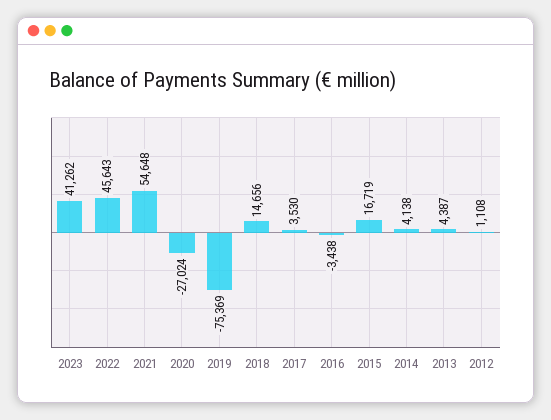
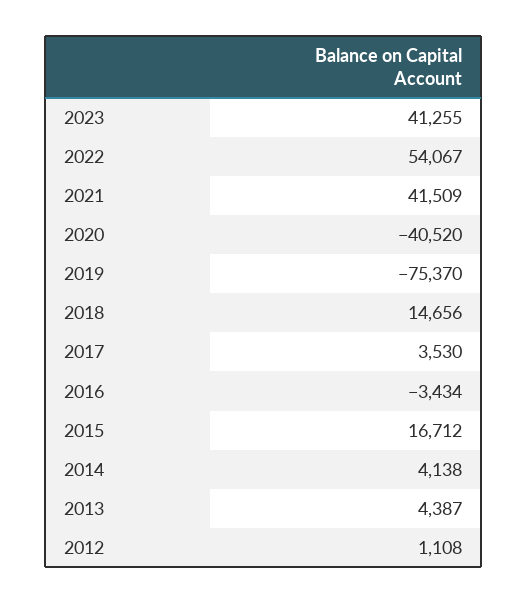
2023: 41262 -> 41255
2022: 45643 -> 54067
2021: 54648 -> 41509
2020: -27024 -> -40520
2019: -75369 -> -75370
2016: -3438 -> -3434
2015: 16719 -> 16712

